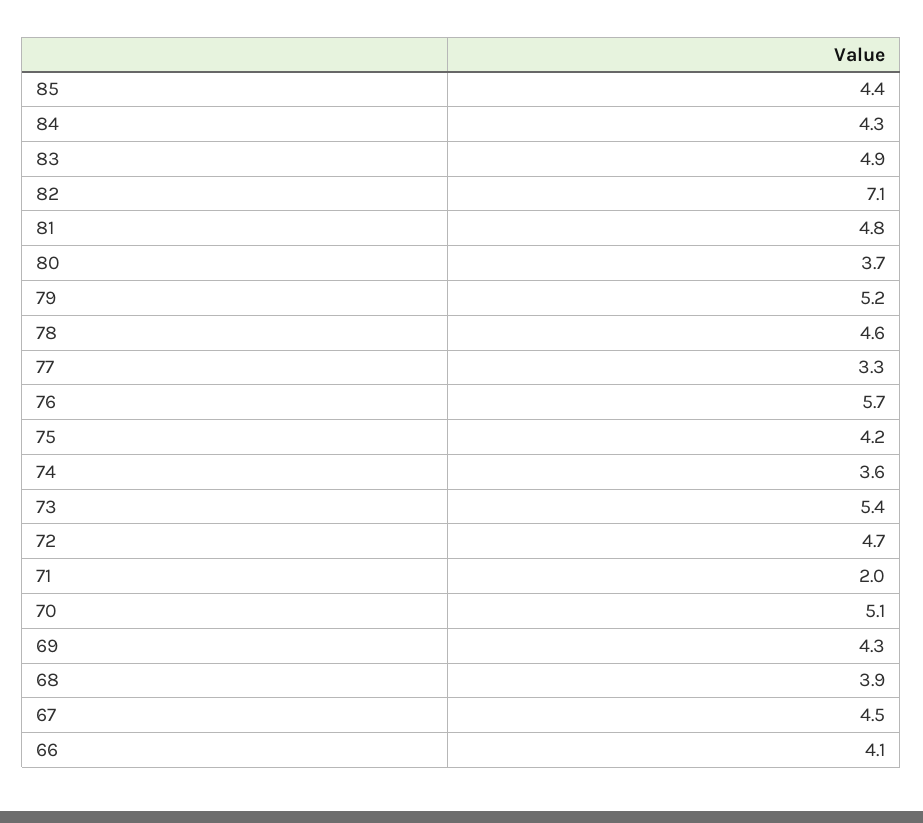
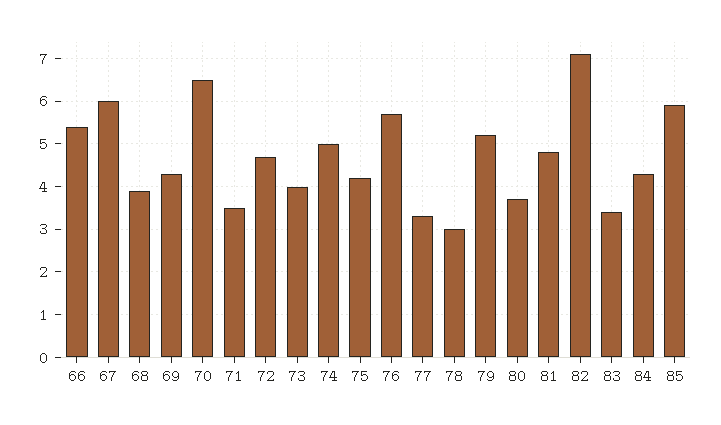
85: 4.4 -> 6
83: 4.9 -> 3.5
78: 4.6 -> 3
74: 3.6 -> 5
73: 5.4 -> 4
71: 2 -> 3.5
70: 5.1 -> 6.5
67: 4.5 -> 6
66: 4.1 -> 5.5

